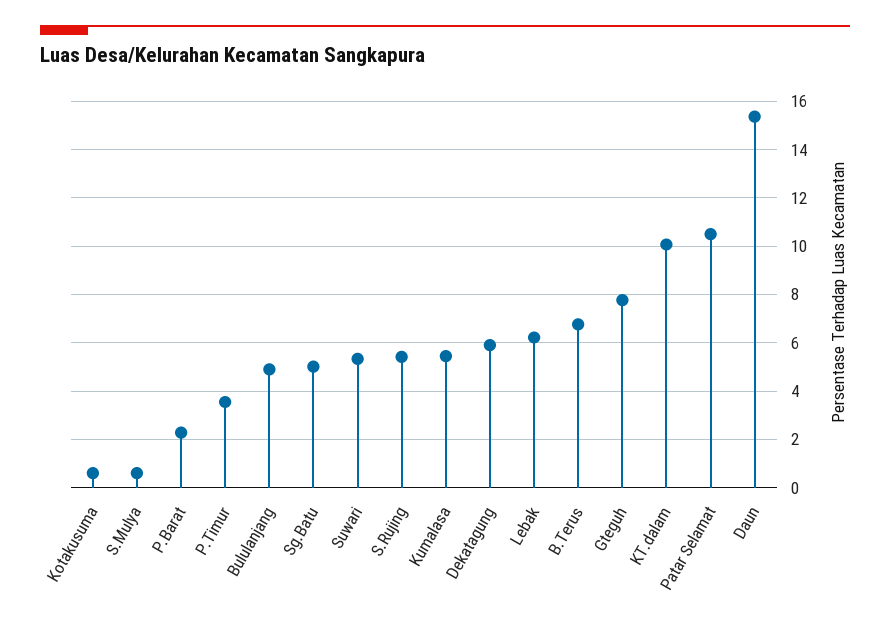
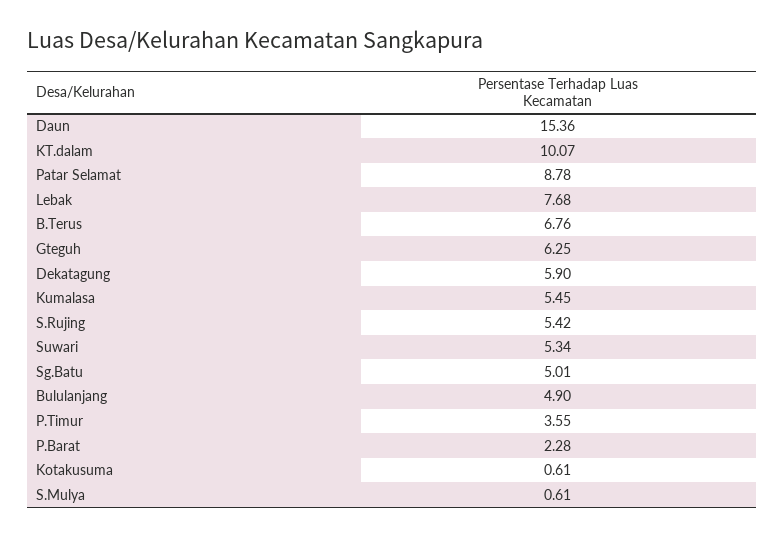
Lebak: 6.25 -> 7.68
Gteguh: 7.75 -> 6.25
Patar Selamat: 10.5 -> 8.78

